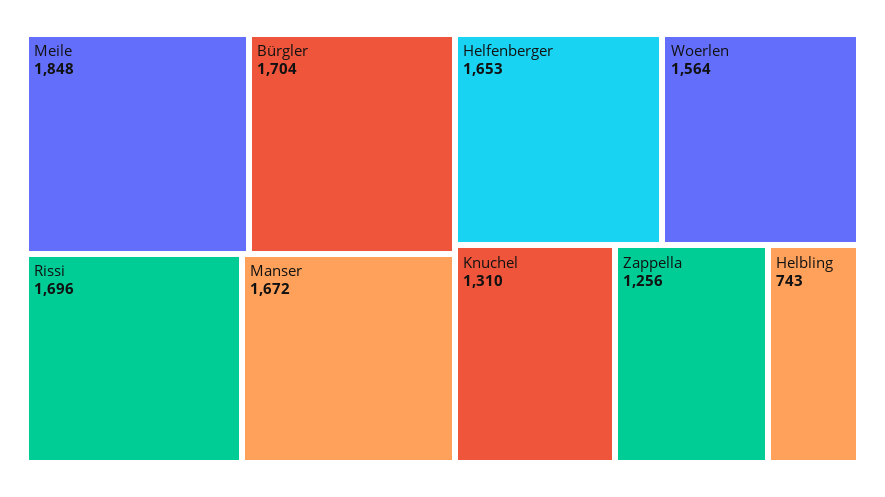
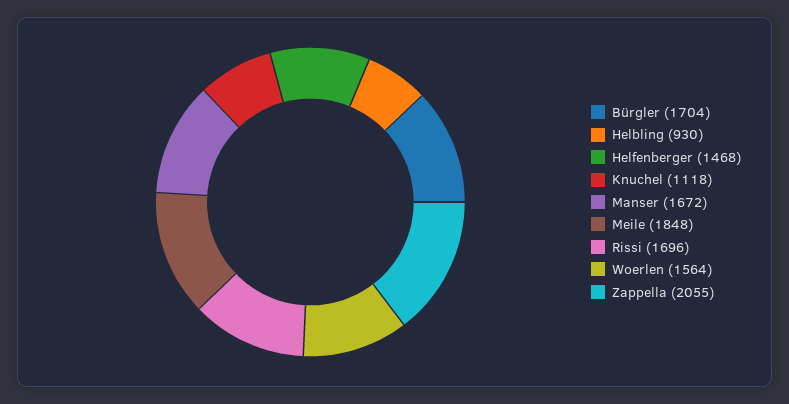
Helfenberger: 1653 -> 1468
Knuchel: 1310 -> 1118
Zappella: 1256 -> 2055
Helbling: 743 -> 930

